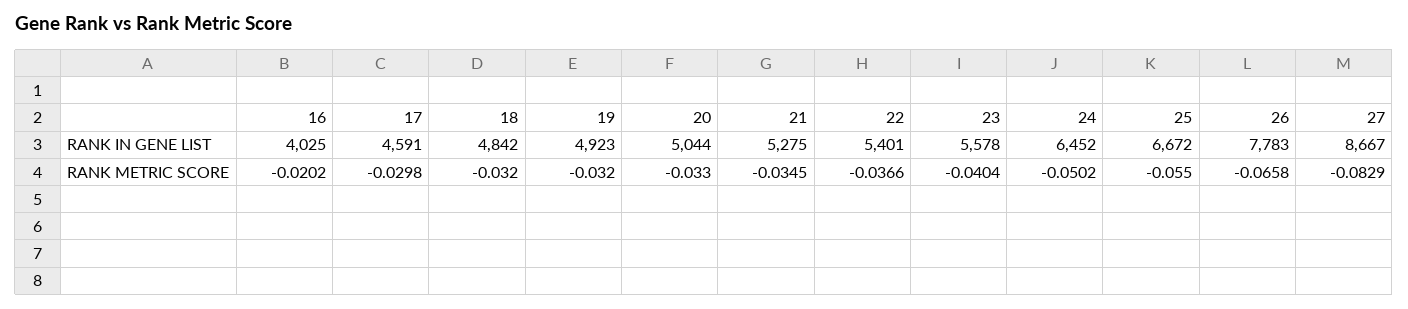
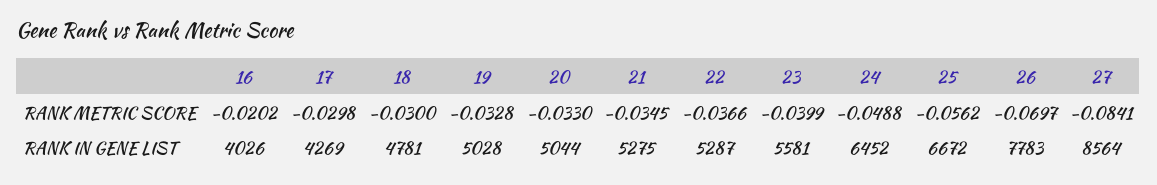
16, RANK IN GENE LIST: 4025 -> 4026
17, RANK IN GENE LIST: 4591 -> 4269
18, RANK IN GENE LIST: 4842 -> 4781
19, RANK IN GENE LIST: 4923 -> 5028
22, RANK IN GENE LIST: 5401 -> 5287
23, RANK IN GENE LIST: 5578 -> 5581
27, RANK IN GENE LIST: 8667 -> 8564
18, RANK METRIC SCORE: -0.032 -> -0.03
19, RANK METRIC SCORE: -0.032 -> -0.0328
23, RANK METRIC SCORE: -0.0404 -> -0.0399
24, RANK METRIC SCORE: -0.0502 -> -0.0488
25, RANK METRIC SCORE: -0.055 -> -0.0562
26, RANK METRIC SCORE: -0.0658 -> -0.0697
27, RANK METRIC SCORE: -0.0829 -> -0.0841

